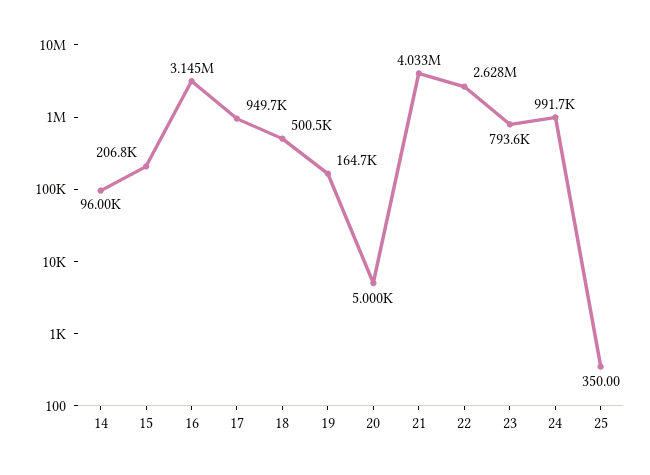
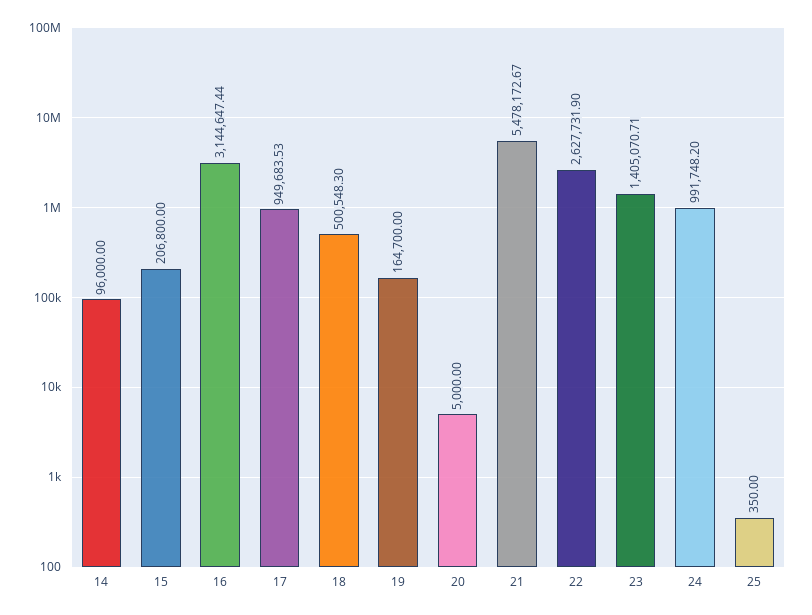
21: 4033000 -> 5478172.67
23: 793600 -> 1405070.71

